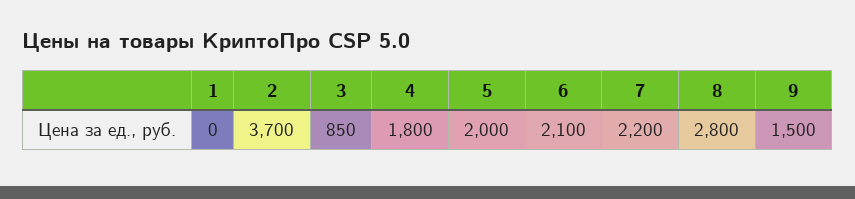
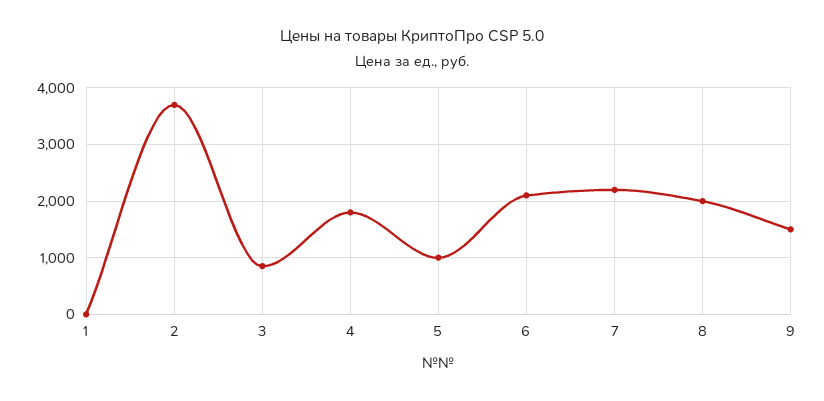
5: 2000 -> 1000
8: 2800 -> 2000

